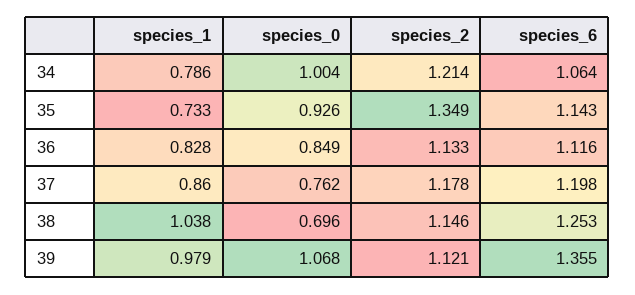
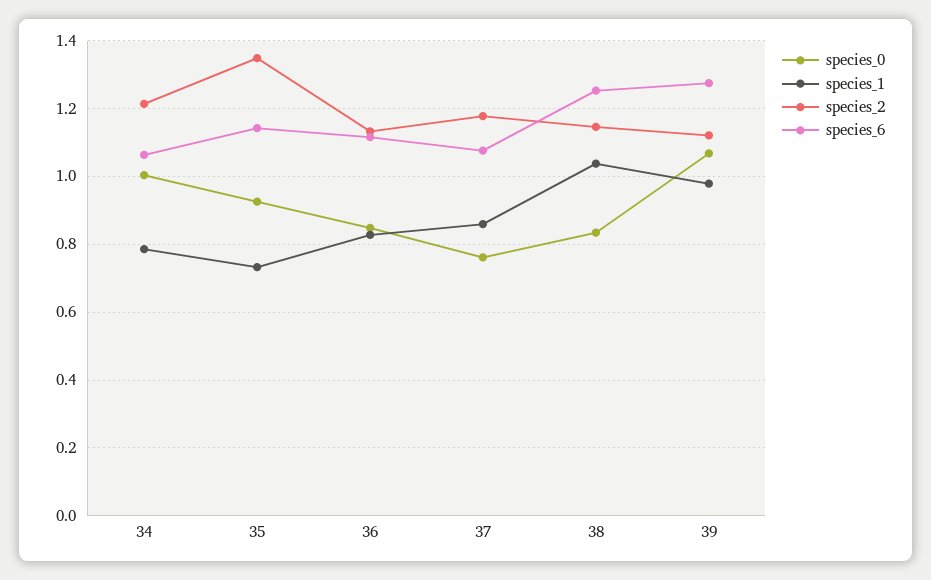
species_6, 37: 1.198 -> 1.08
species_0, 38: 0.696 -> 0.84
species_6, 39: 1.355 -> 1.28

